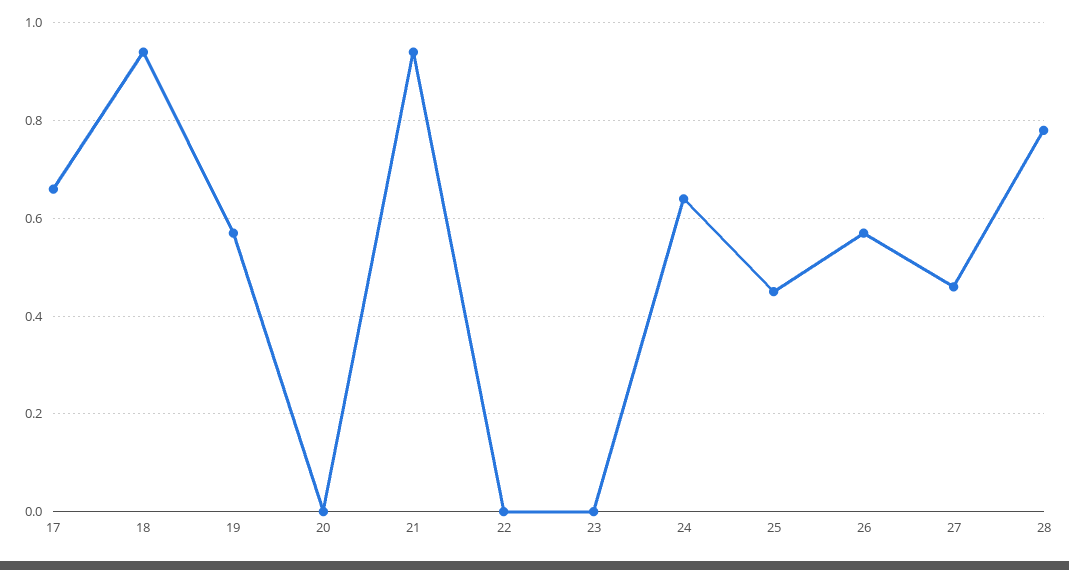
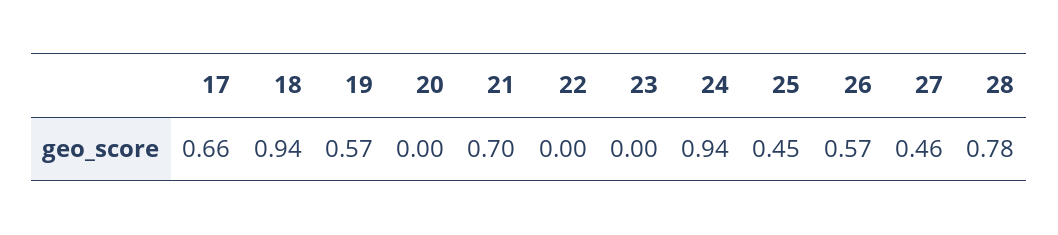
21: 0.95 -> 0.7
24: 0.65 -> 0.94

